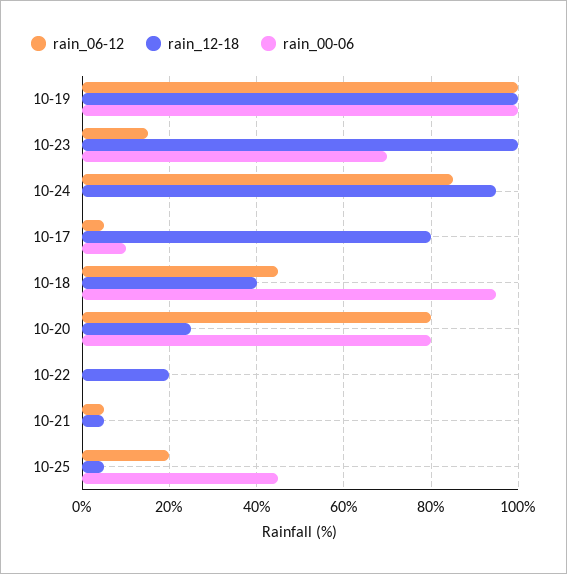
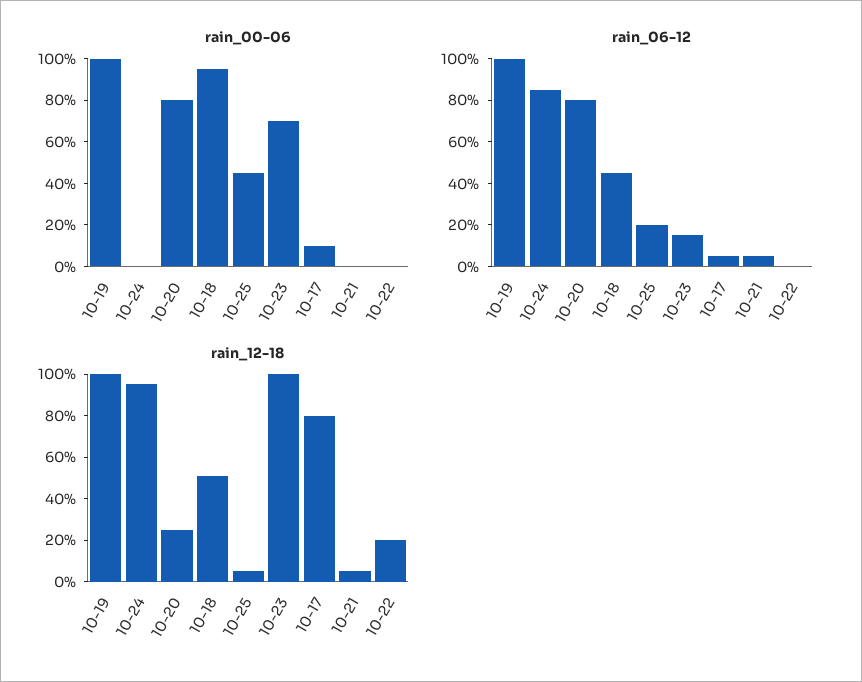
rain_12-18, 10-18: 40 -> 50

